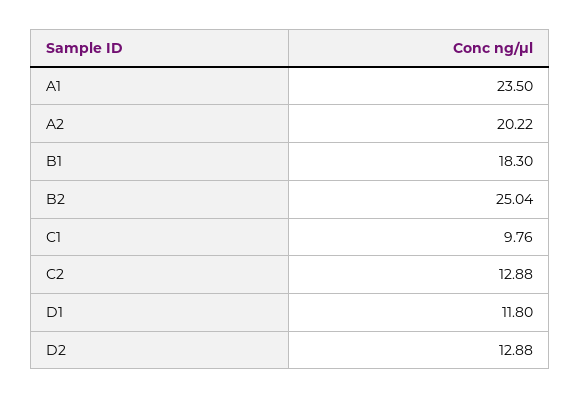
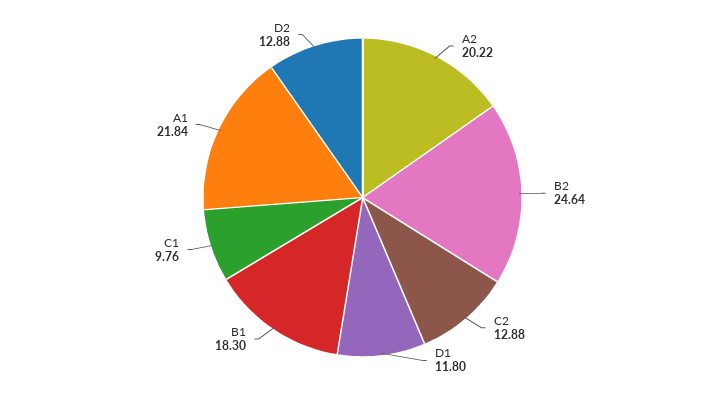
A1: 23.5 -> 21.84
B2: 25.04 -> 24.64

